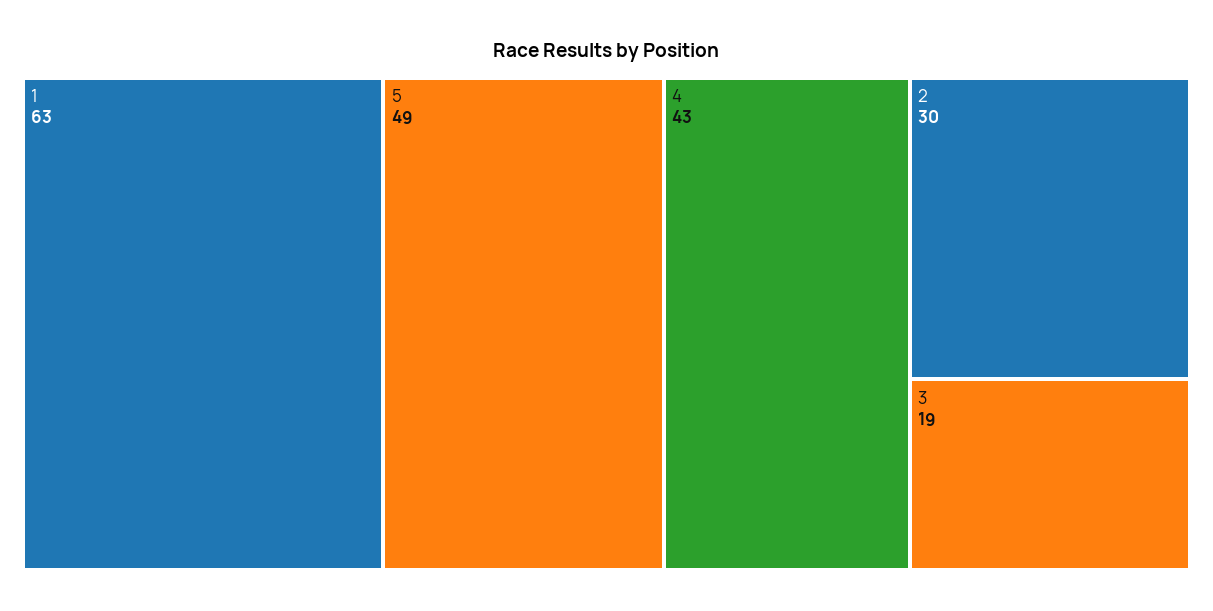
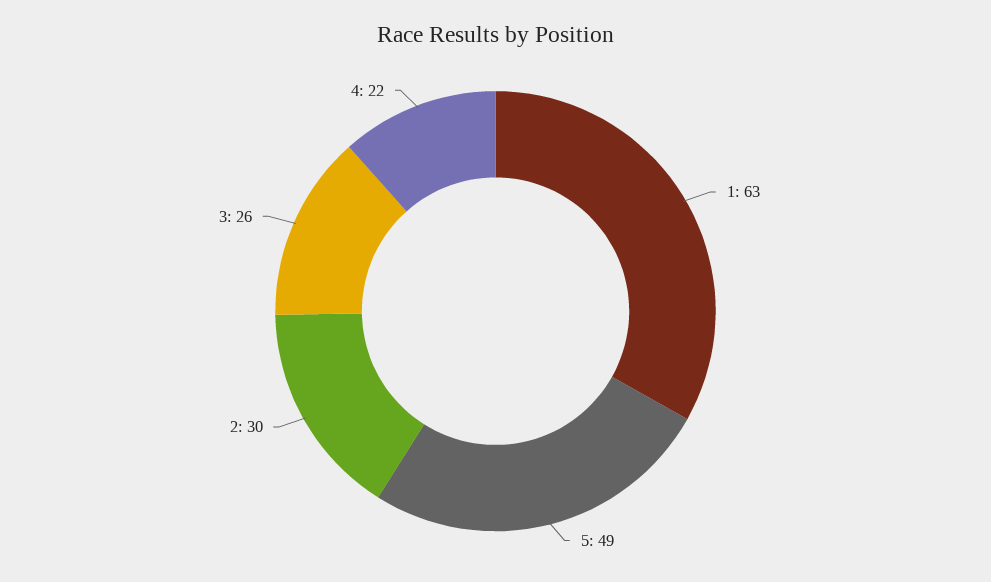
4: 43 -> 22
3: 19 -> 26

